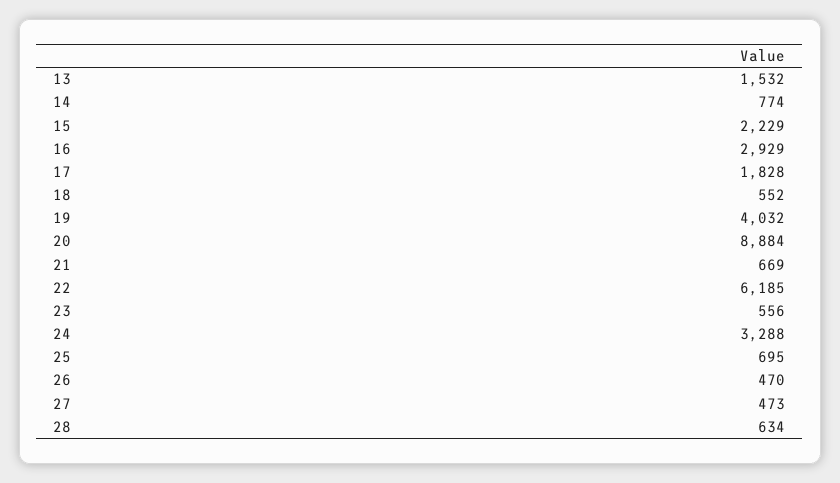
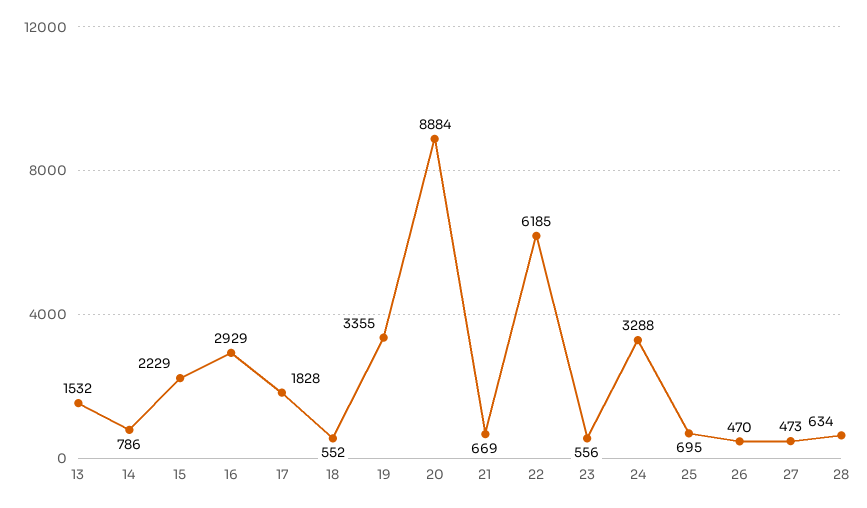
14: 774 -> 786
19: 4032 -> 3355

